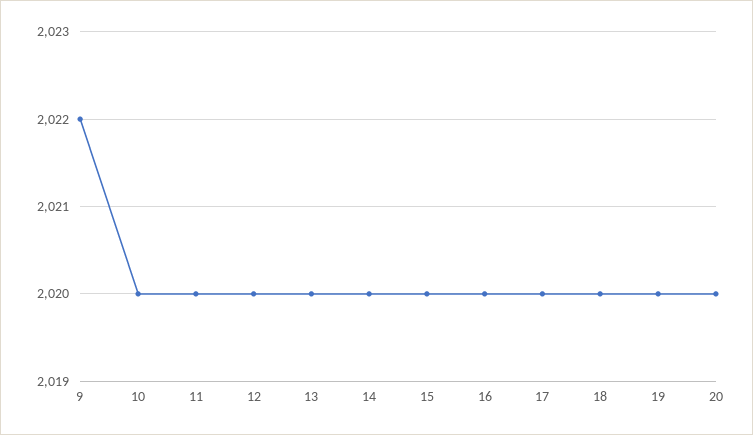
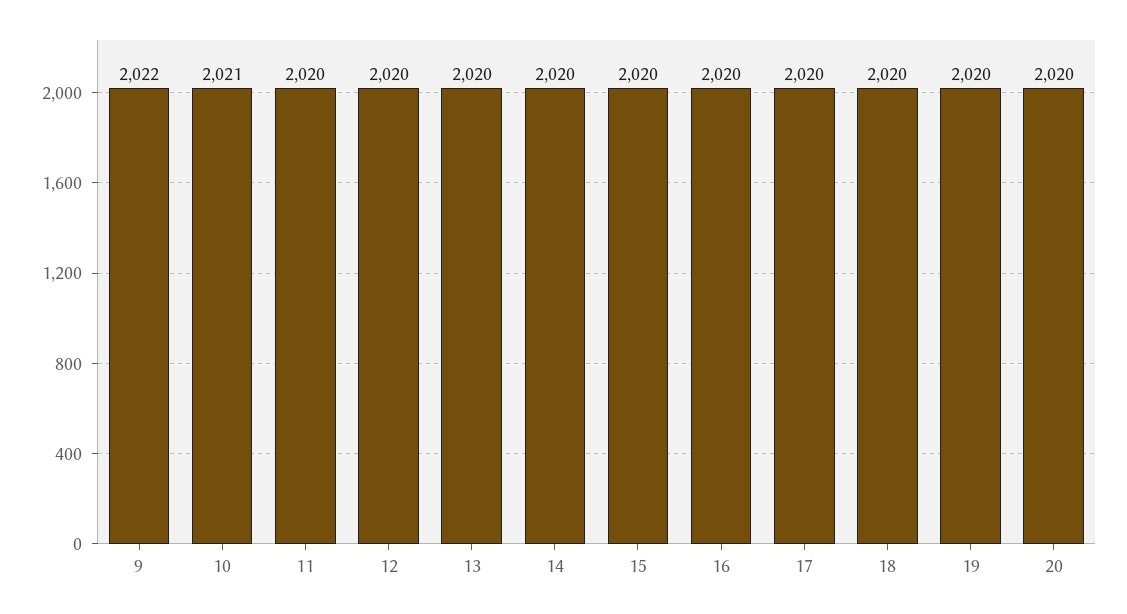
10: 2020 -> 2021

